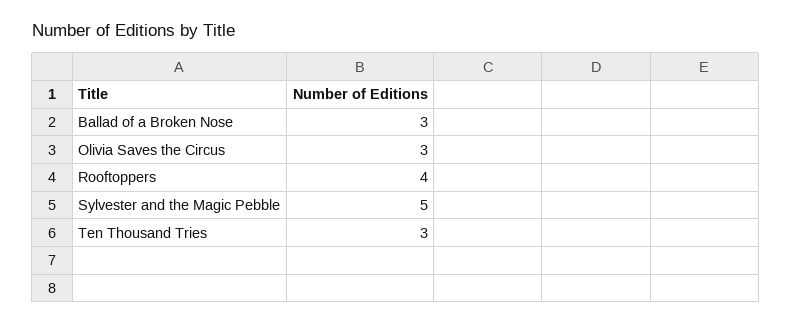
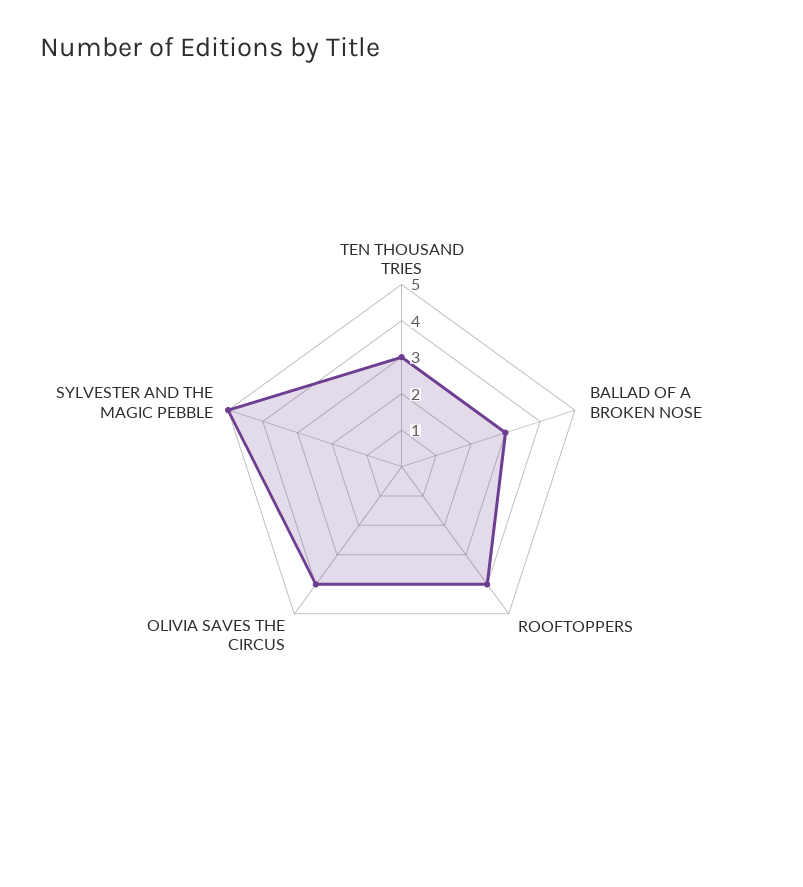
Olivia Saves the Circus: 3 -> 4

